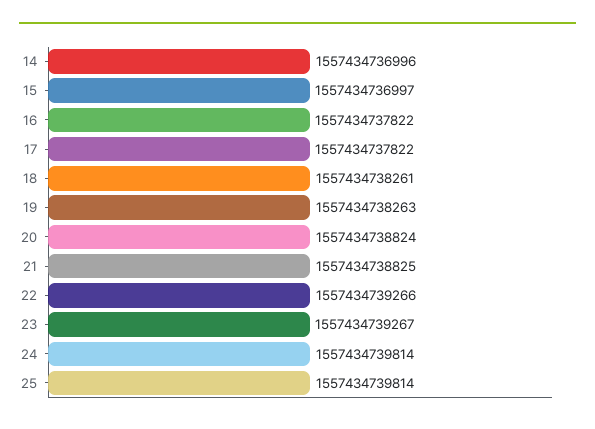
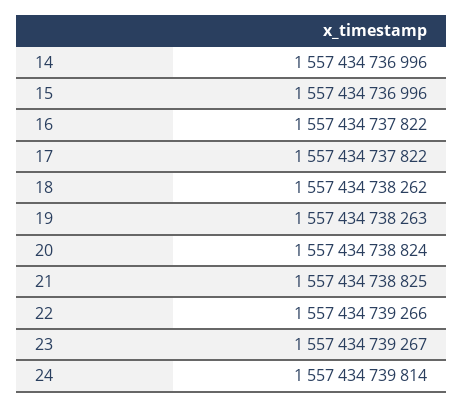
15: 1557434736997 -> 1557434736996
18: 1557434738261 -> 1557434738262
25: 1557434739814 -> none

